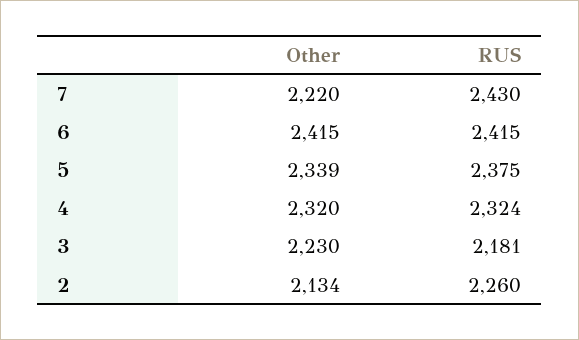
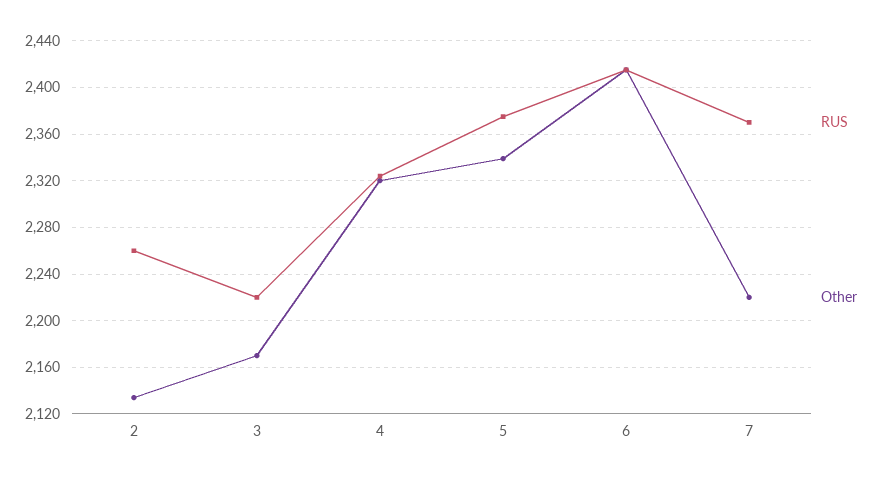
RUS, 7: 2430 -> 2370
Other, 3: 2230 -> 2170
RUS, 3: 2181 -> 2220

